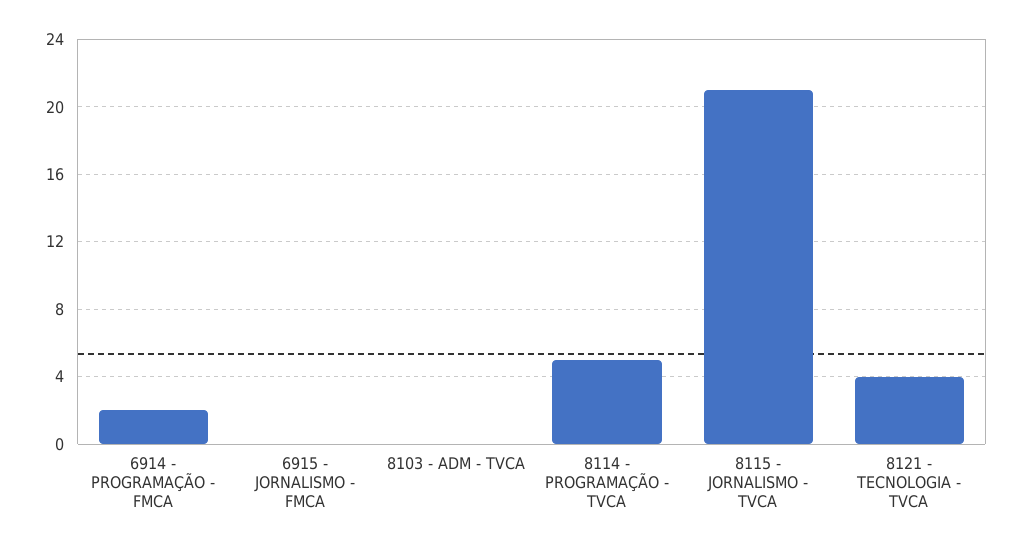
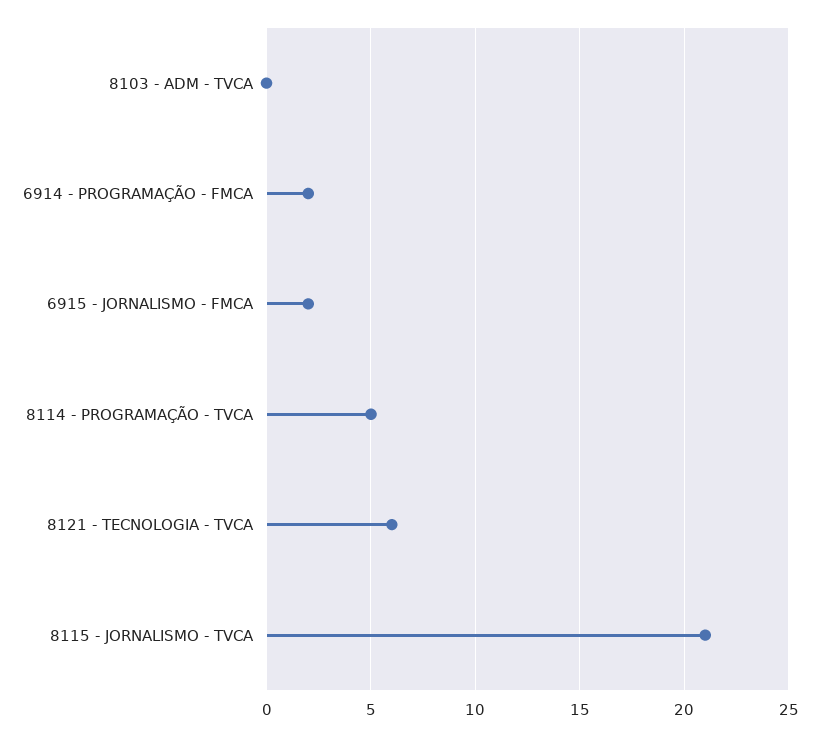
6915 - JORNALISMO - FMCA: 0 -> 2
8121 - TECNOLOGIA - TVCA: 4 -> 6

